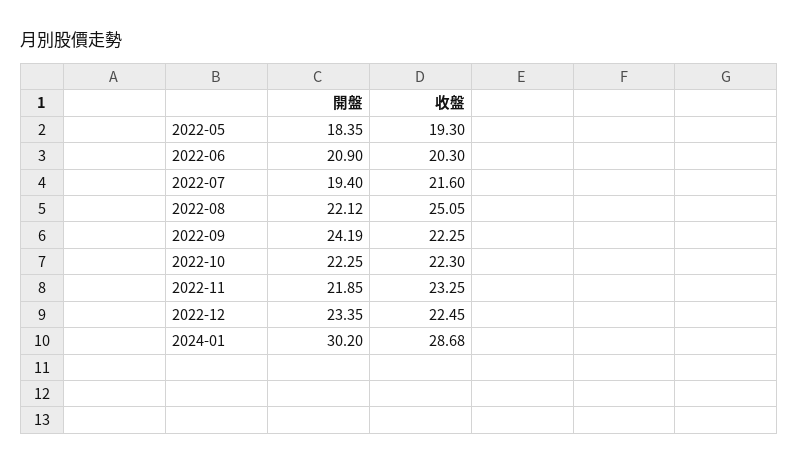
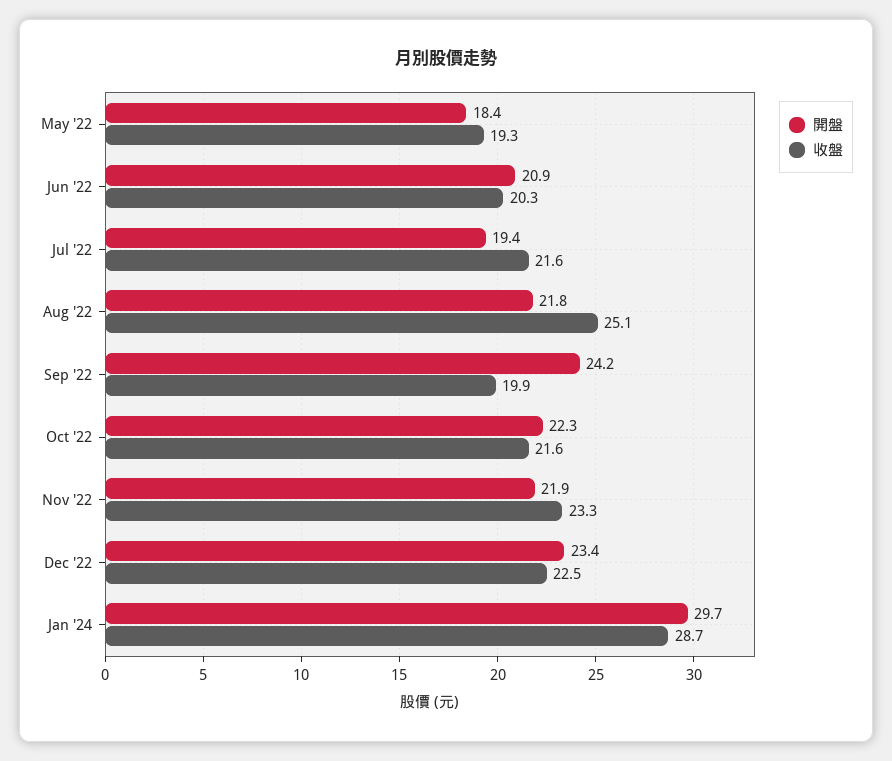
開盤, 2022-08: 22.12 -> 21.8
收盤, 2022-09: 22.25 -> 19.9
收盤, 2022-10: 22.3 -> 21.6
開盤, 2024-01: 30.2 -> 29.7

